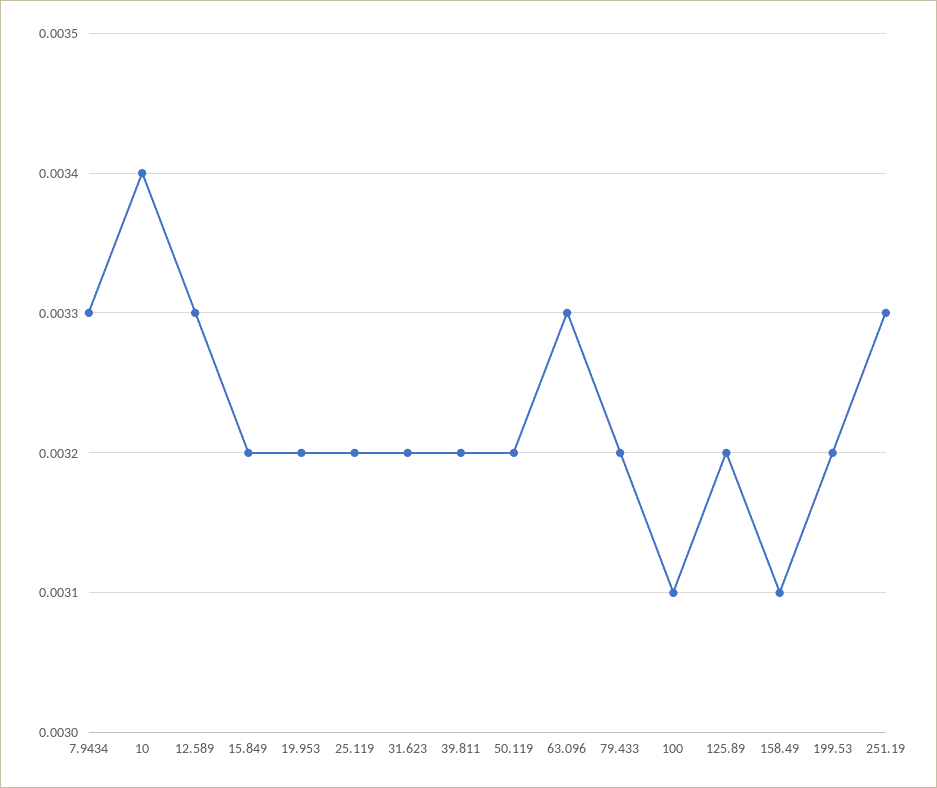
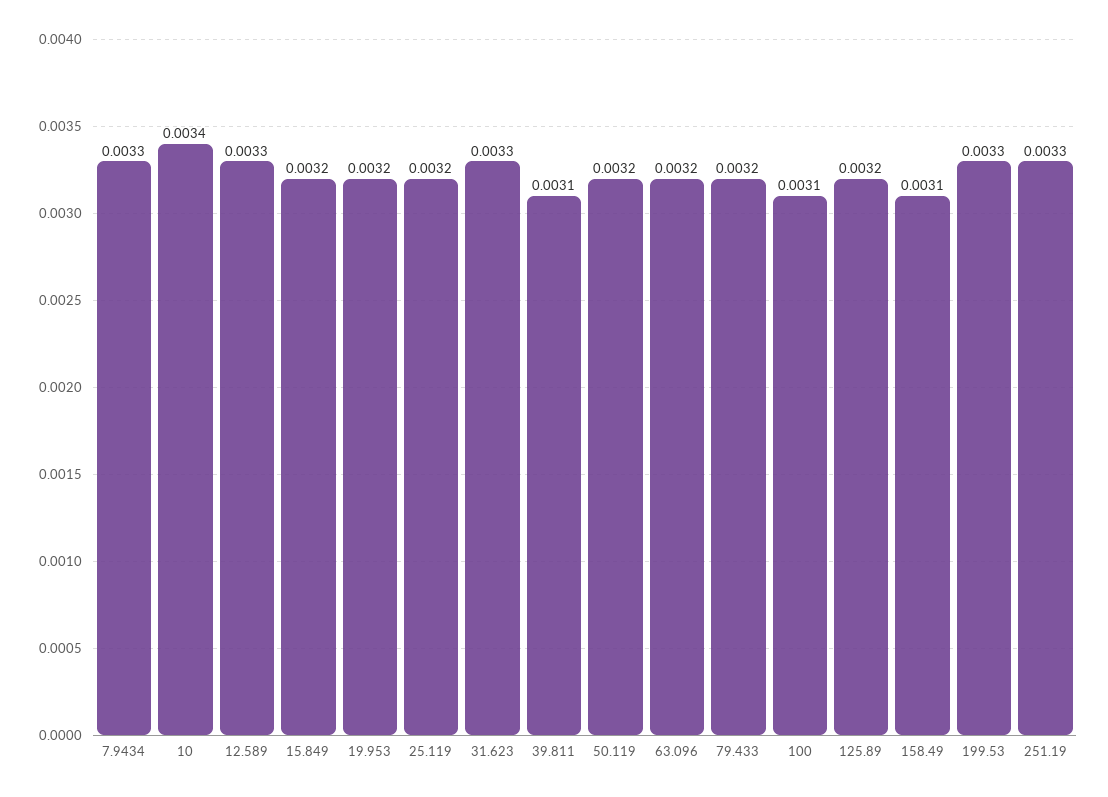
31.623: 0.0032 -> 0.0033
39.811: 0.0032 -> 0.0031
63.096: 0.0033 -> 0.0032
199.53: 0.0032 -> 0.0033

